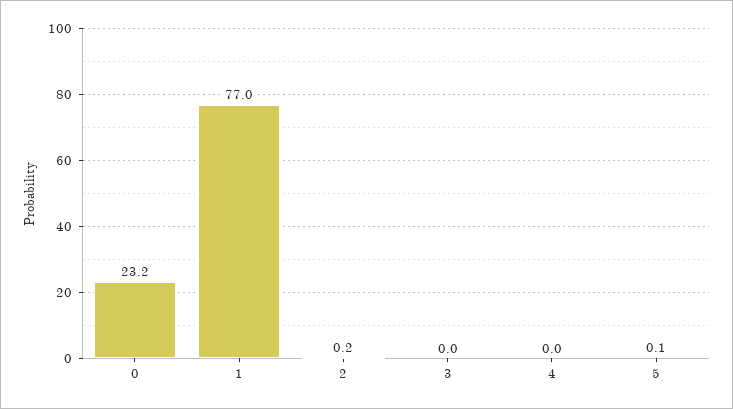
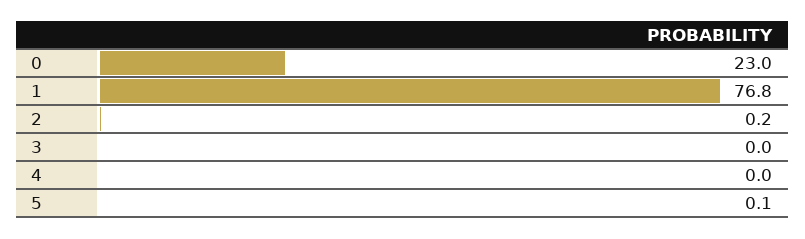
0: 23.2 -> 23
1: 77 -> 76.8

